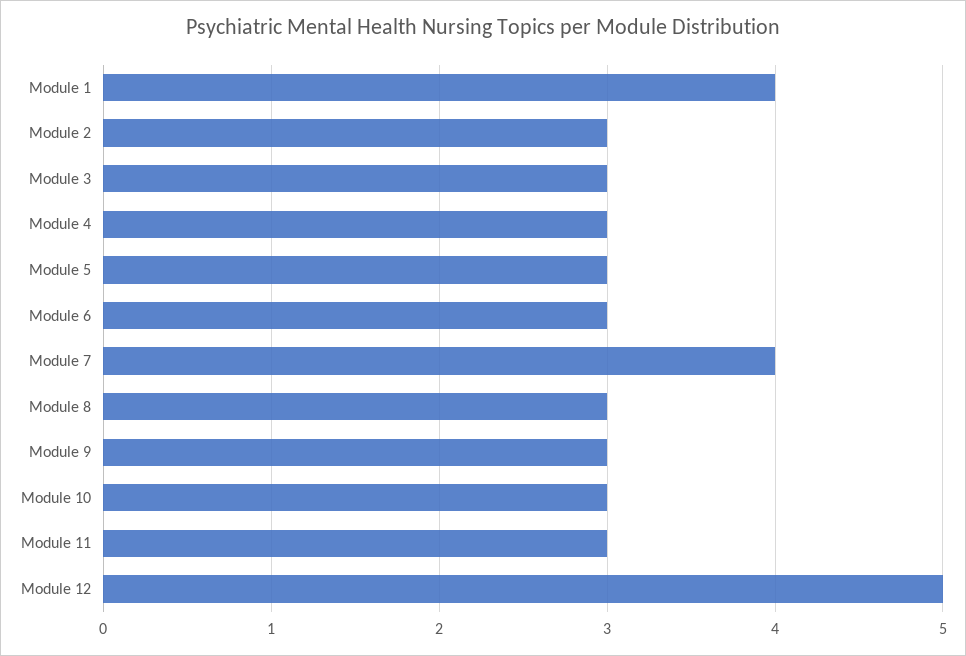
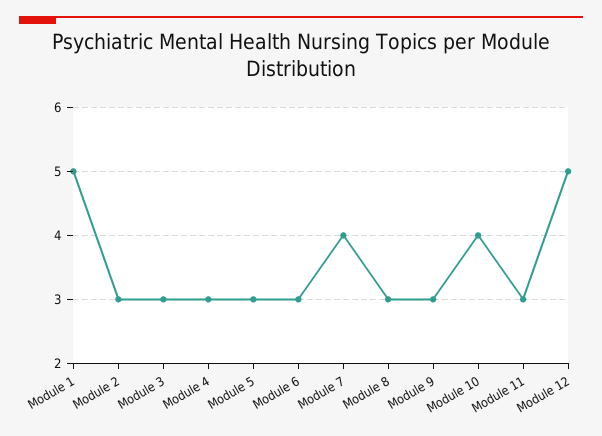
Module 1: 4 -> 5
Module 10: 3 -> 4

